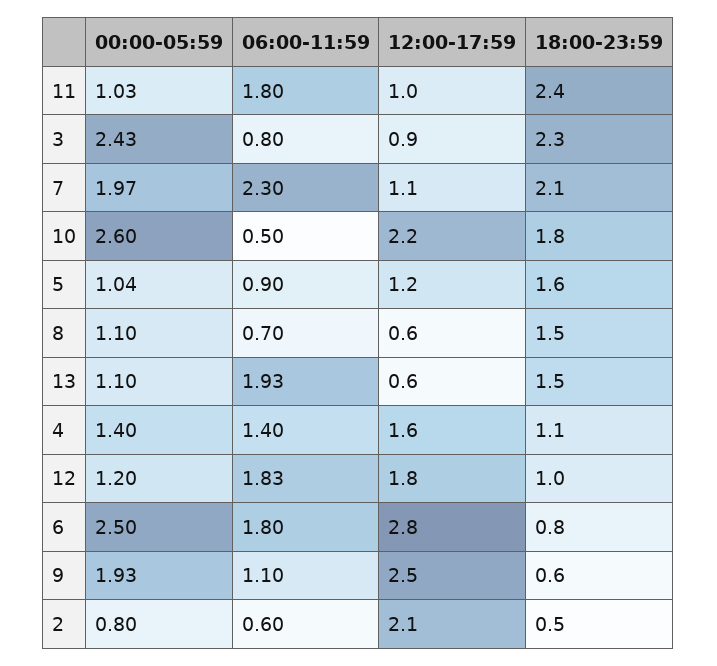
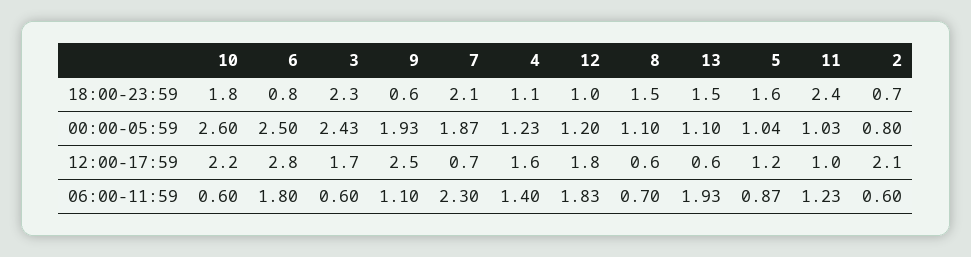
06:00-11:59, 11: 1.8 -> 1.23
06:00-11:59, 3: 0.8 -> 0.6
12:00-17:59, 3: 0.9 -> 1.7
00:00-05:59, 7: 1.97 -> 1.87
12:00-17:59, 7: 1.1 -> 0.7
06:00-11:59, 10: 0.5 -> 0.6
06:00-11:59, 5: 0.9 -> 0.87
00:00-05:59, 4: 1.4 -> 1.23
18:00-23:59, 2: 0.5 -> 0.7

